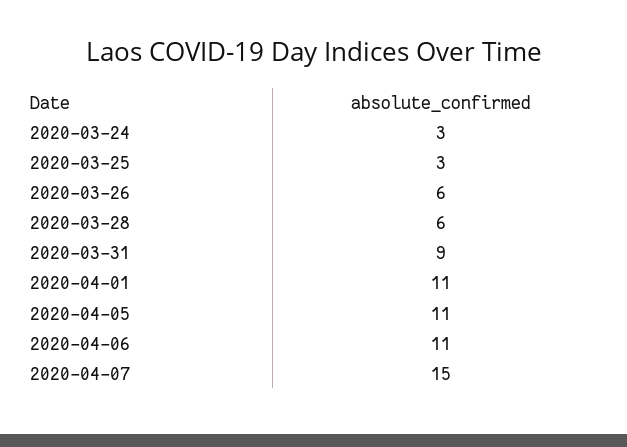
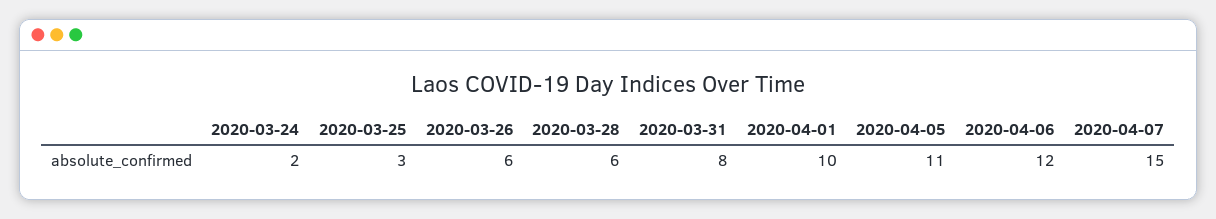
2020-03-24: 3 -> 2
2020-03-31: 9 -> 8
2020-04-01: 11 -> 10
2020-04-06: 11 -> 12

